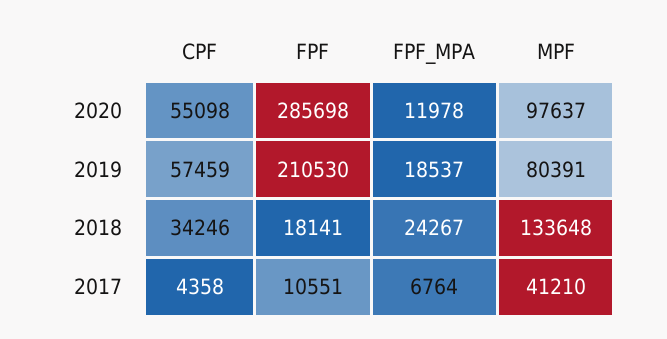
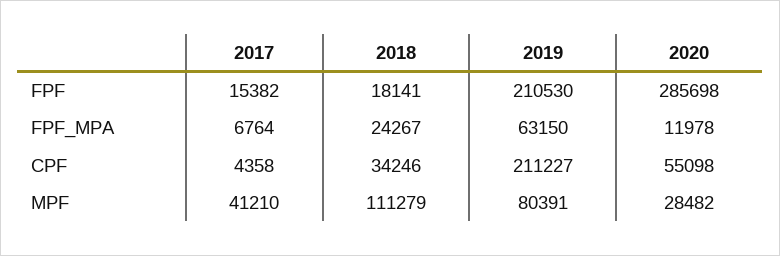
MPF, 2020: 97637 -> 28482
CPF, 2019: 57459 -> 211227
FPF_MPA, 2019: 18537 -> 63150
MPF, 2018: 133648 -> 111279
FPF, 2017: 10551 -> 15382

